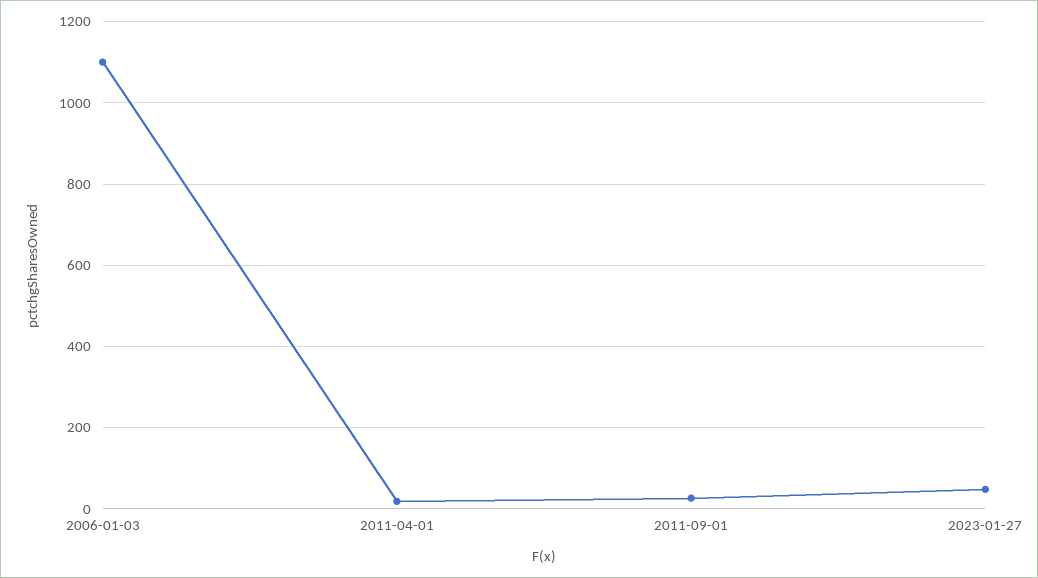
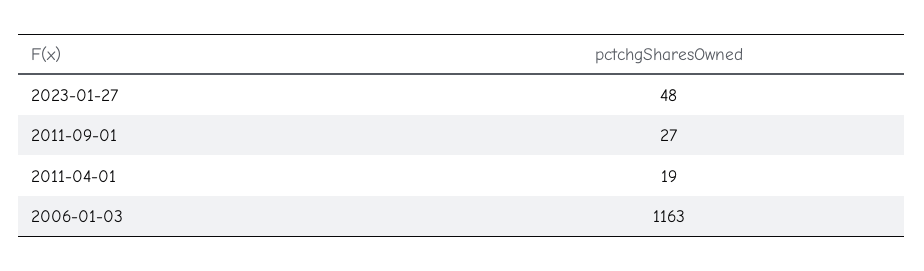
2006-01-03: 1100 -> 1163

